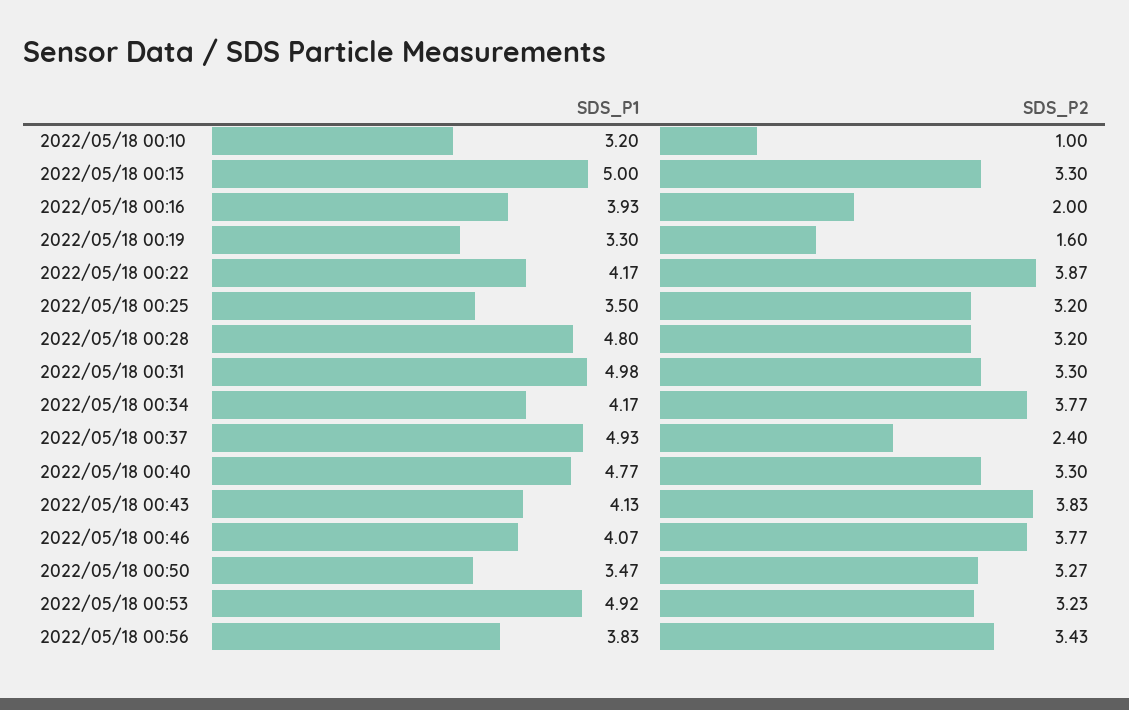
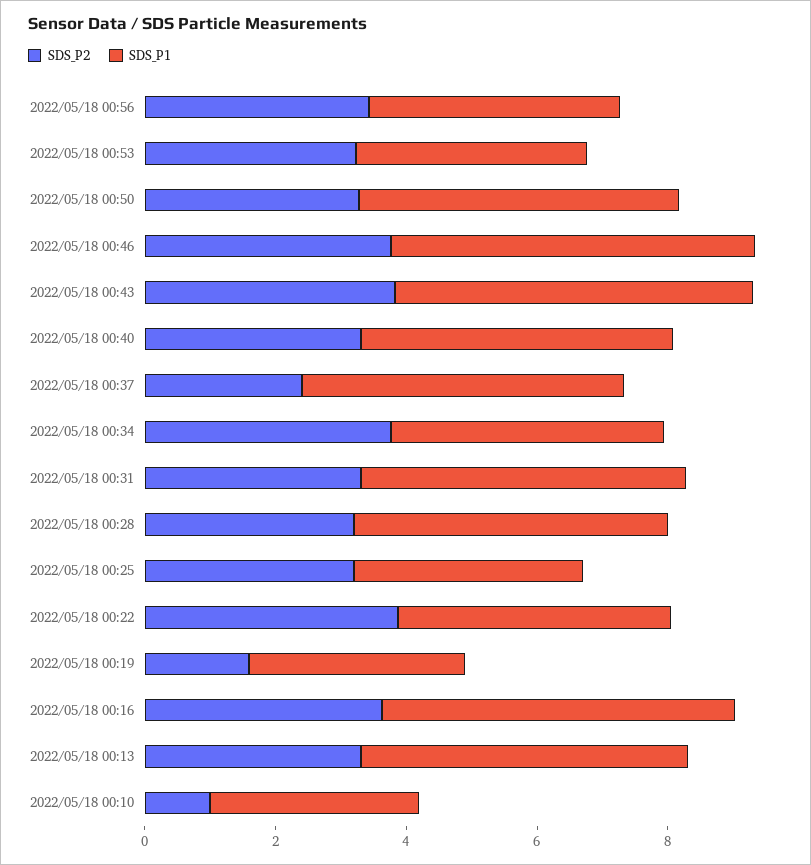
SDS_P1, 2022/05/18 00:16: 3.93 -> 5.5
SDS_P2, 2022/05/18 00:16: 2 -> 3.5
SDS_P1, 2022/05/18 00:43: 4.13 -> 5.5
SDS_P1, 2022/05/18 00:46: 4.07 -> 5.5
SDS_P1, 2022/05/18 00:50: 3.47 -> 5
SDS_P1, 2022/05/18 00:53: 4.92 -> 3.5

